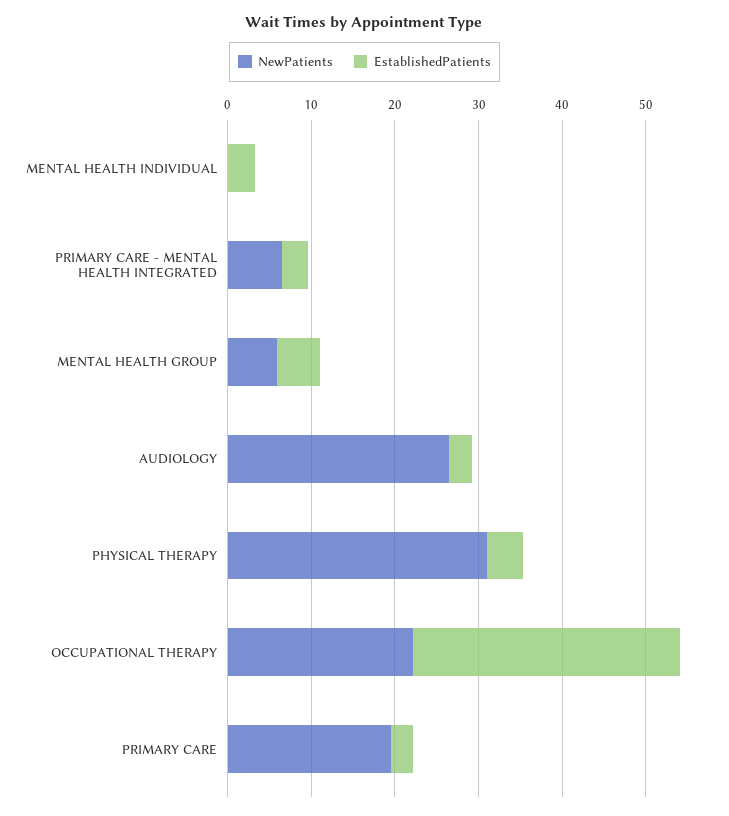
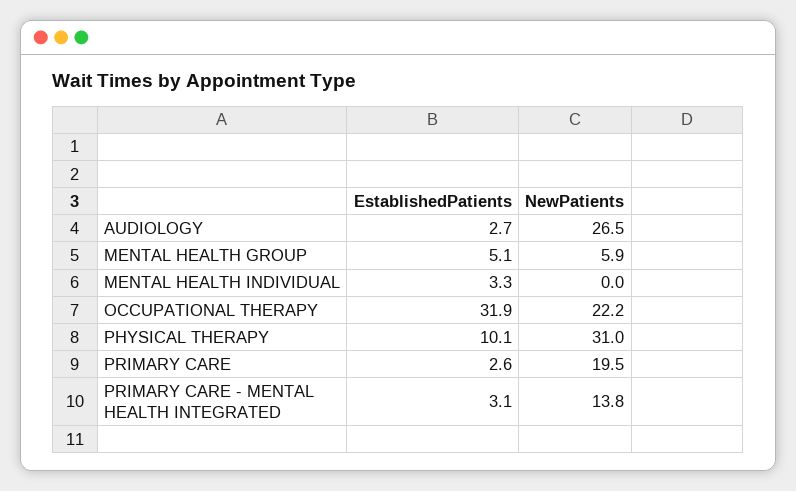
NewPatients, PRIMARY CARE - MENTAL HEALTH INTEGRATED: 6 -> 13.8
EstablishedPatients, PHYSICAL THERAPY: 4 -> 10.1

